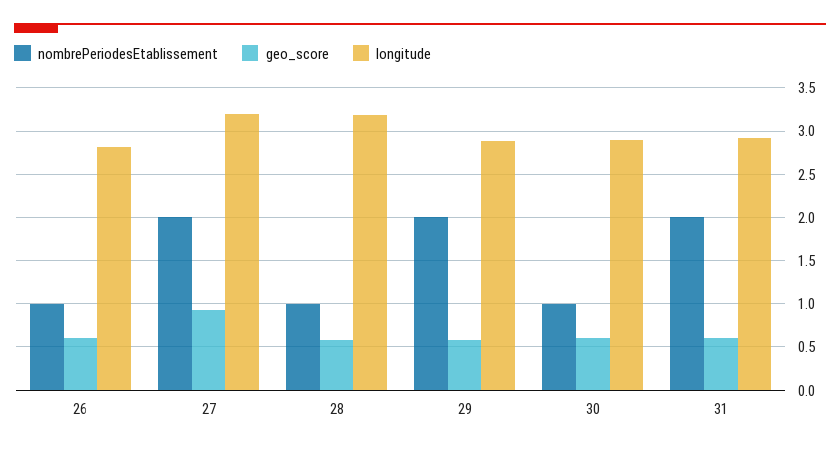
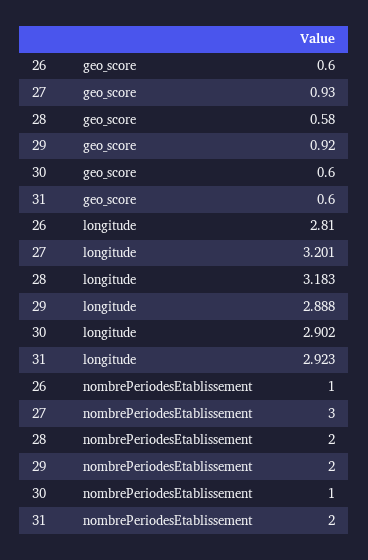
nombrePeriodesEtablissement, 27: 2 -> 3
nombrePeriodesEtablissement, 28: 1 -> 2
geo_score, 29: 0.6 -> 0.92

